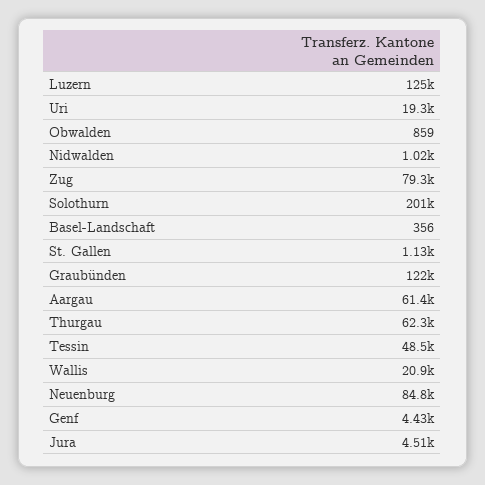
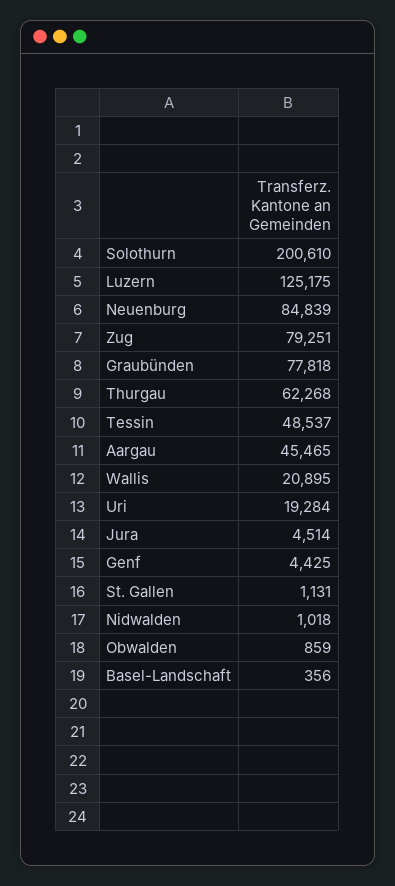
Graubünden: 122000 -> 77818
Aargau: 61400 -> 45465

